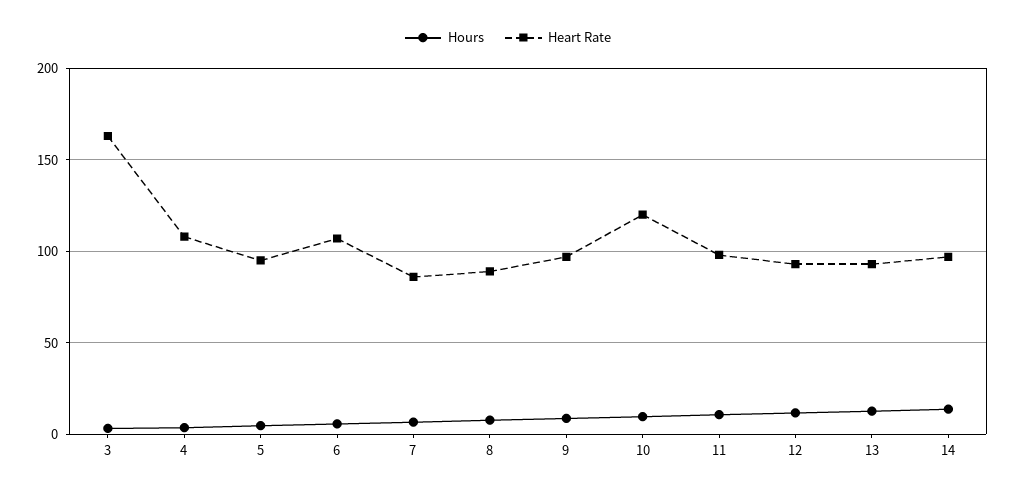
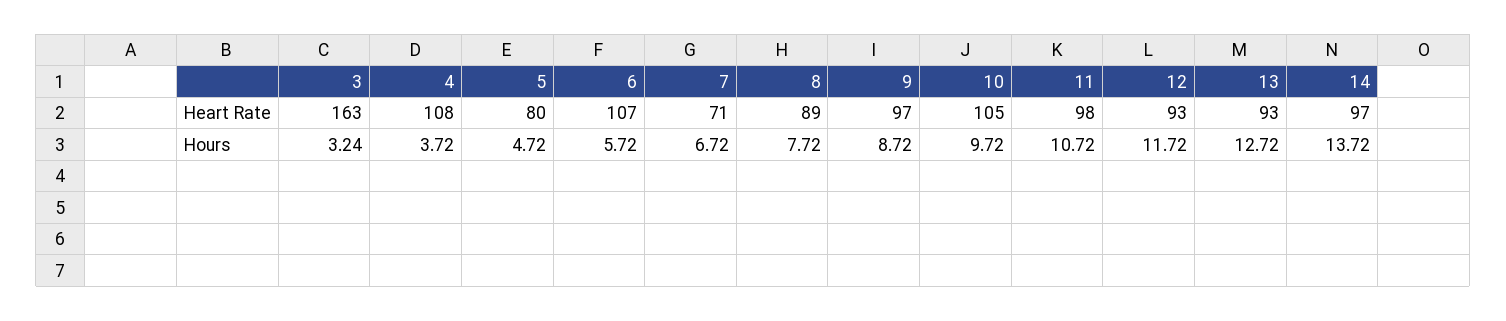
Heart Rate, 5: 95 -> 80
Heart Rate, 7: 85 -> 71
Heart Rate, 10: 120 -> 105

